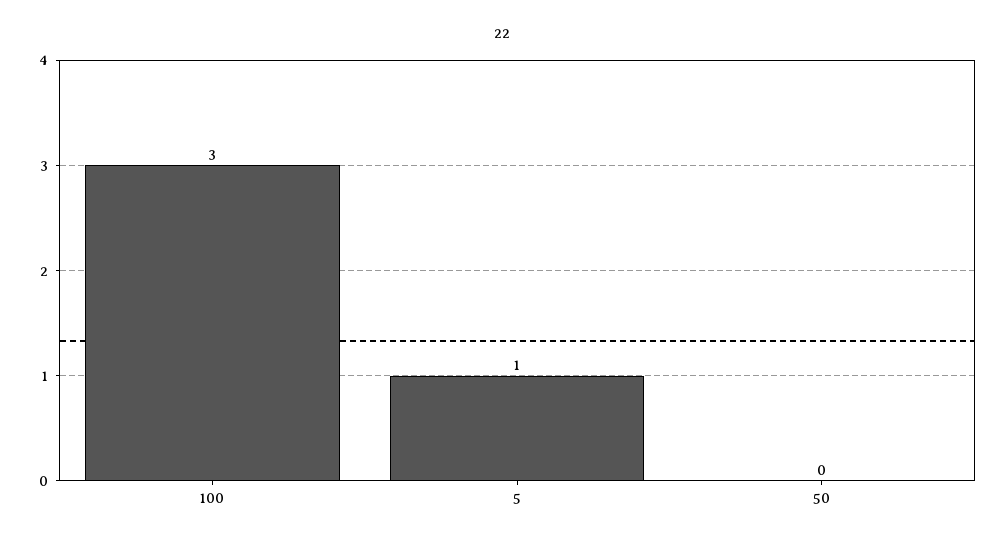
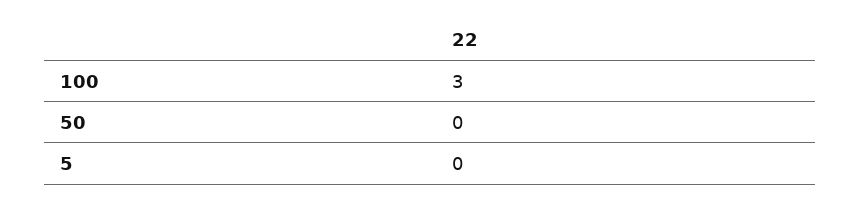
5: 1 -> 0

